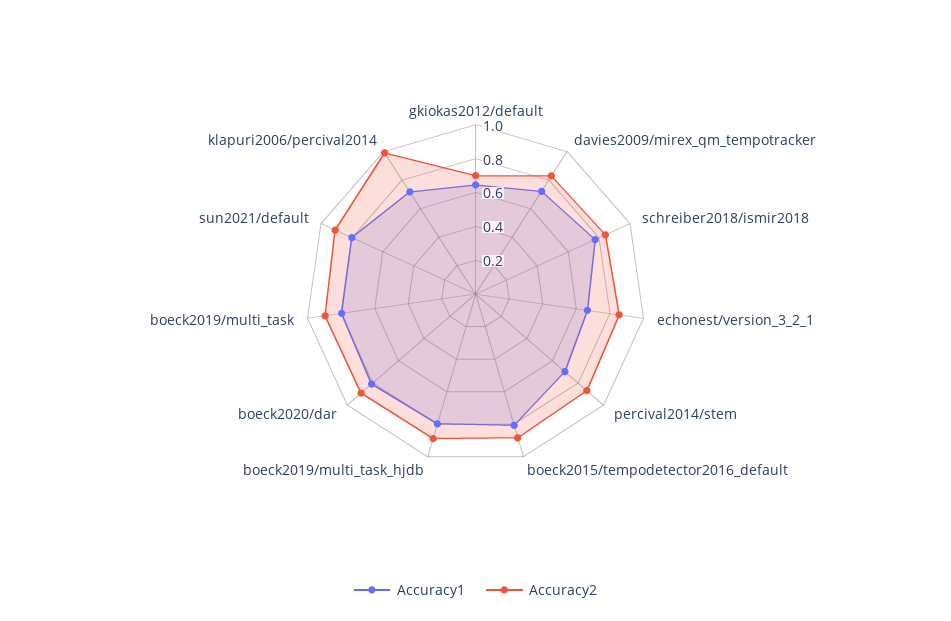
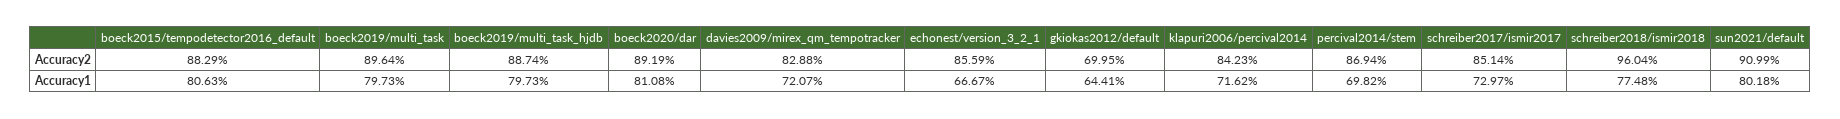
Accuracy2, schreiber2018/ismir2018: 0.85 -> 0.9604
Accuracy2, klapuri2006/percival2014: 1 -> 0.8423
Accuracy2, schreiber2017/ismir2017: none -> 0.8514
Accuracy1, schreiber2017/ismir2017: none -> 0.7297

